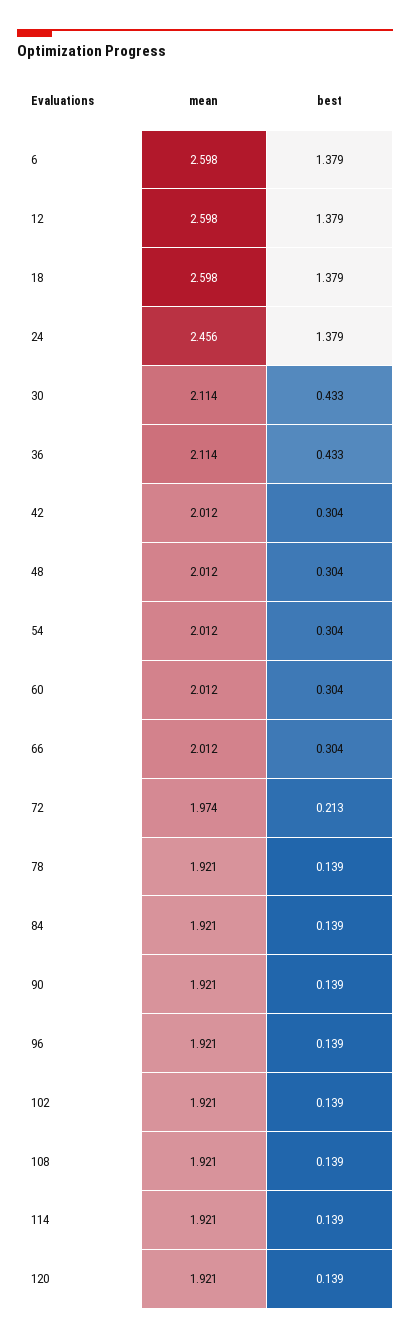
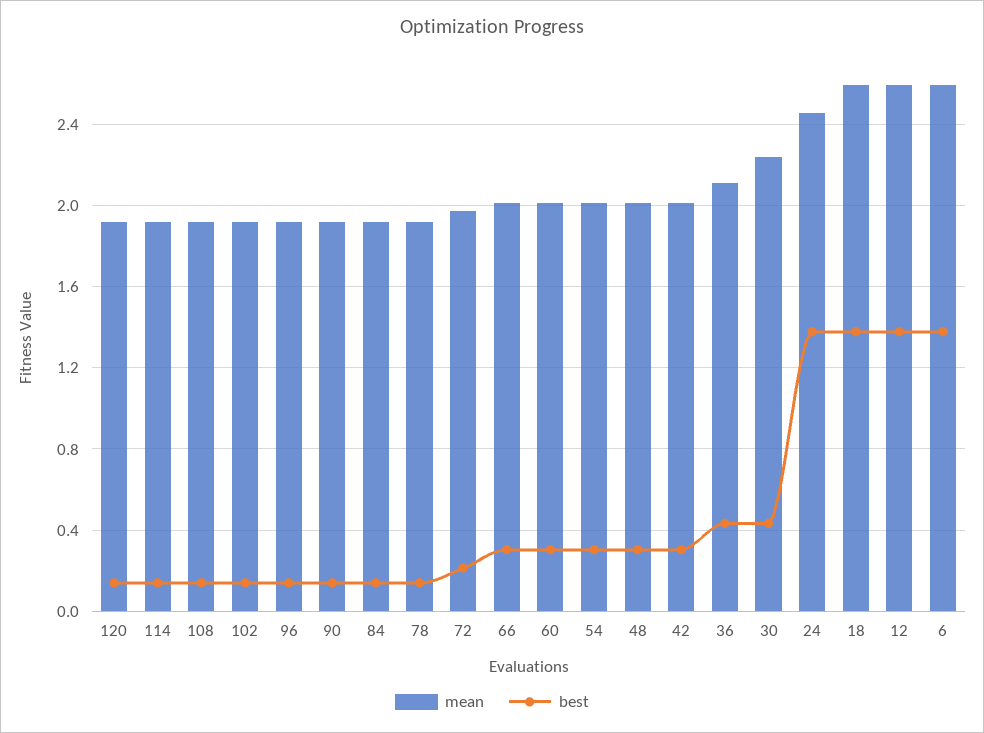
mean, 30: 2.114 -> 2.25

